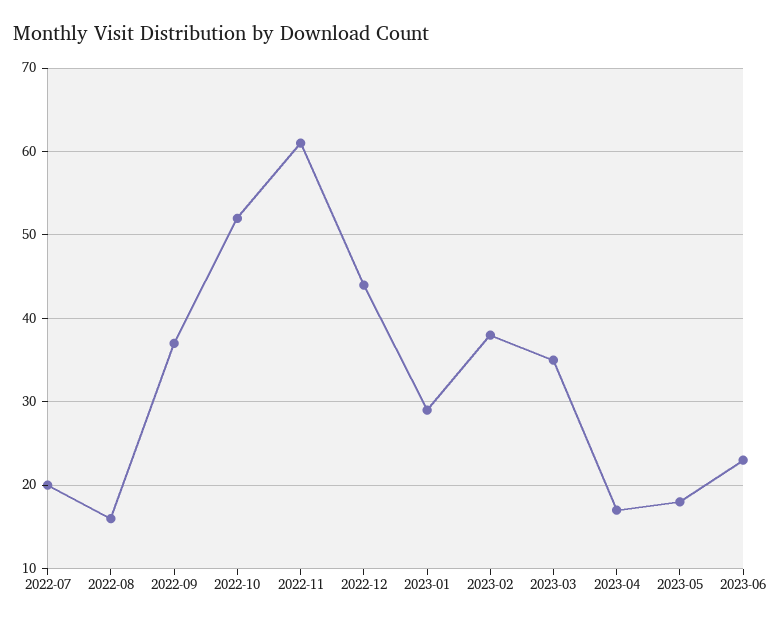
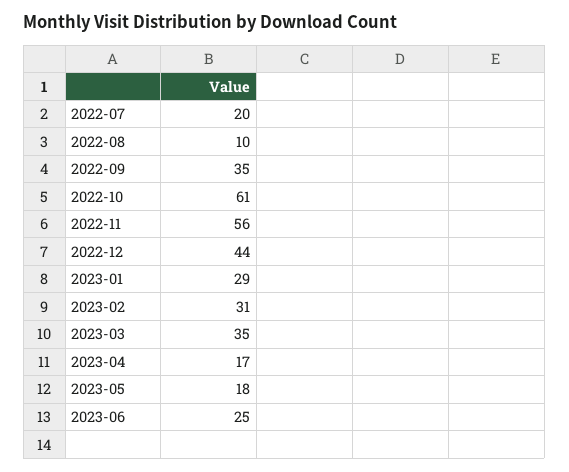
2022-08: 16 -> 10
2022-09: 37 -> 35
2022-10: 52 -> 61
2022-11: 61 -> 56
2023-02: 38 -> 31
2023-06: 23 -> 25

